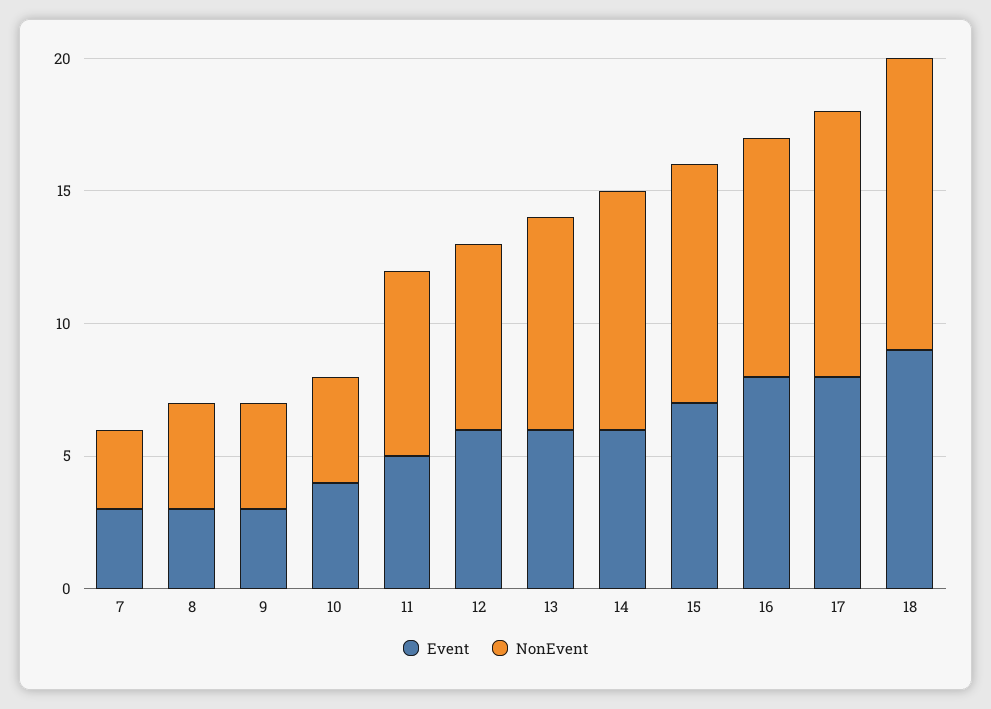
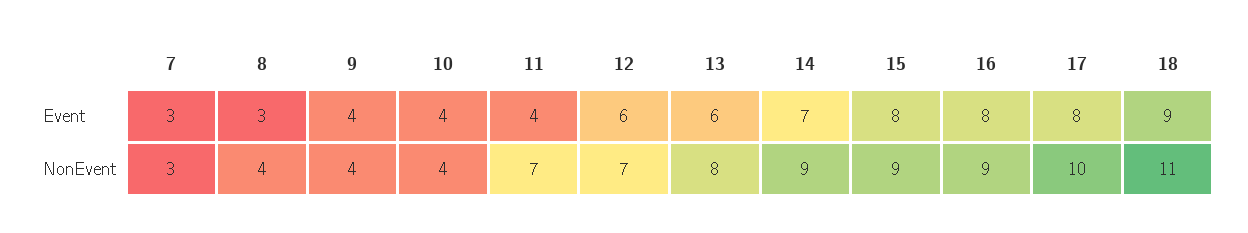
Event, 9: 3 -> 4
Event, 11: 5 -> 4
Event, 14: 6 -> 7
Event, 15: 7 -> 8

